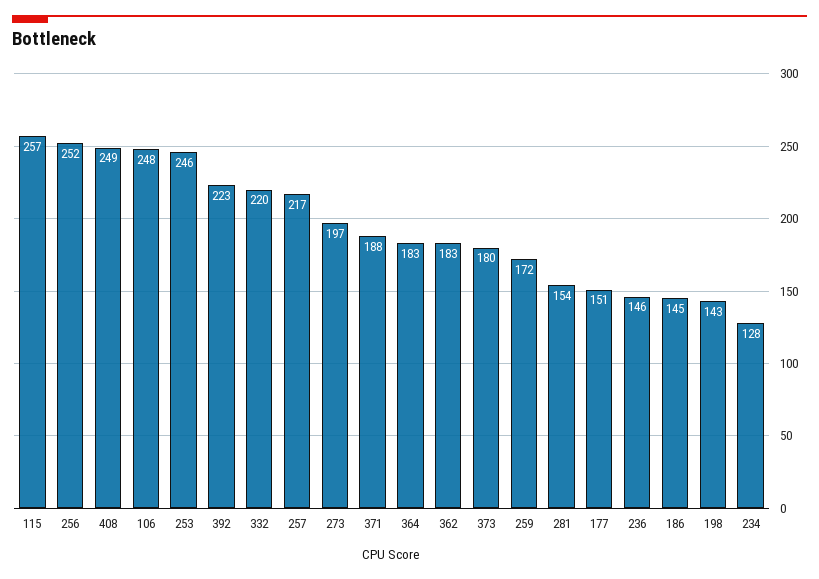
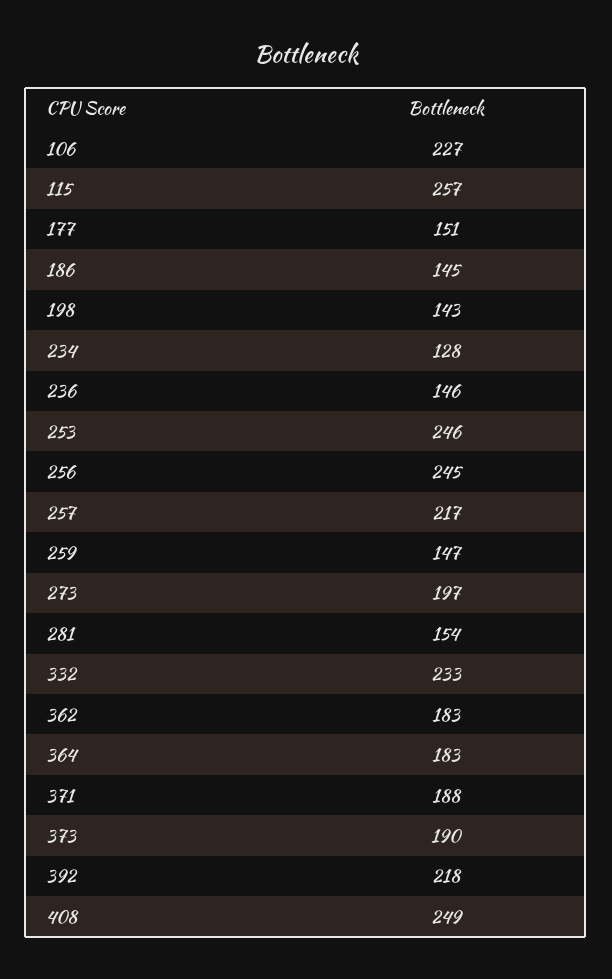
256: 252 -> 245
106: 248 -> 227
392: 223 -> 218
332: 220 -> 233
373: 180 -> 190
259: 172 -> 147

